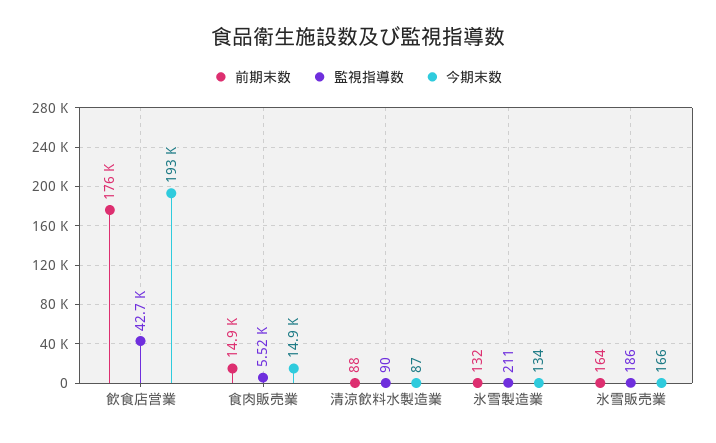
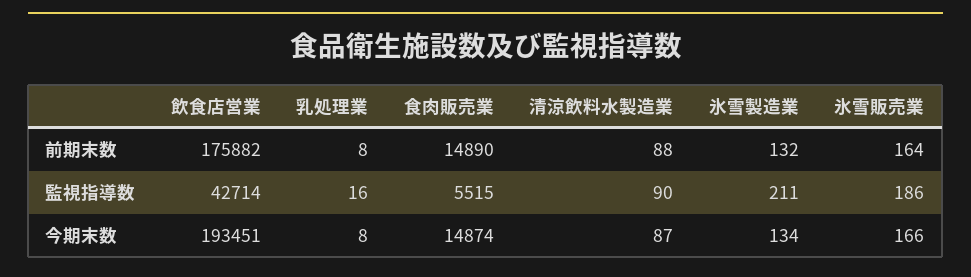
前期末数, 乳処理業: none -> 8
監視指導数, 乳処理業: none -> 16
今期末数, 乳処理業: none -> 8

